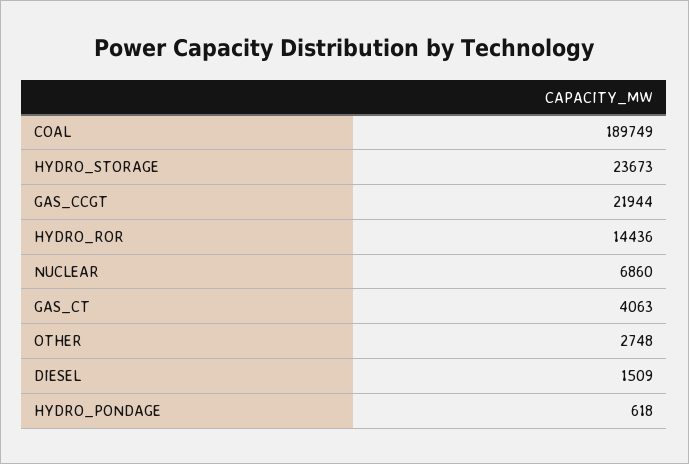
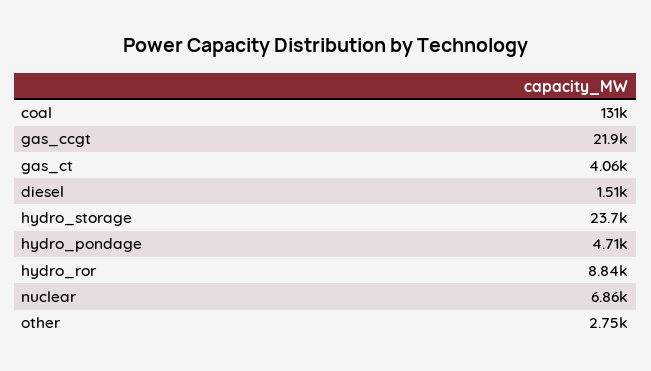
COAL: 189749 -> 131000
HYDRO_ROR: 14436 -> 8840
HYDRO_PONDAGE: 618 -> 4710

